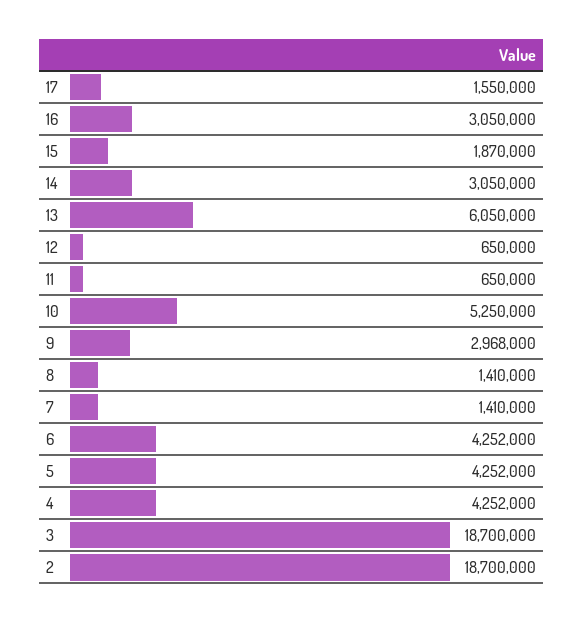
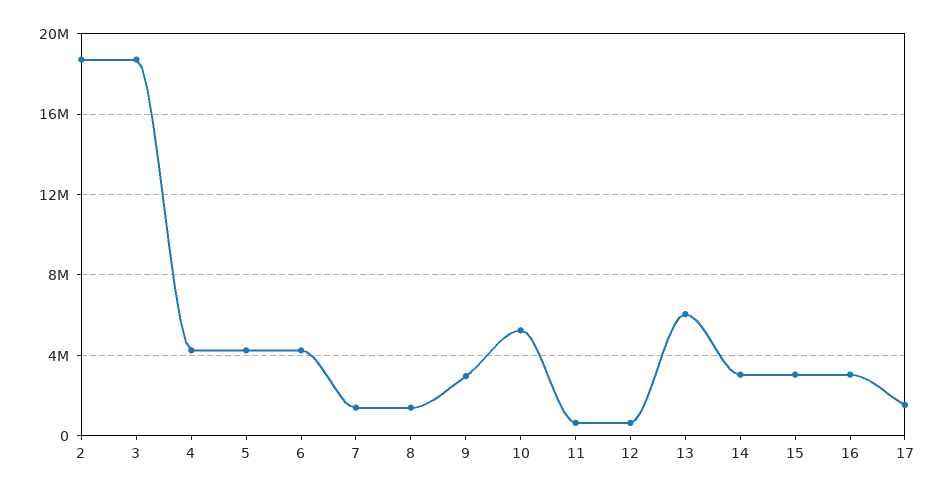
15: 1870000 -> 3000000

